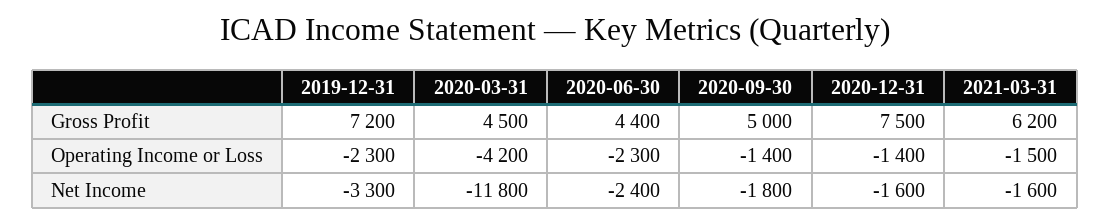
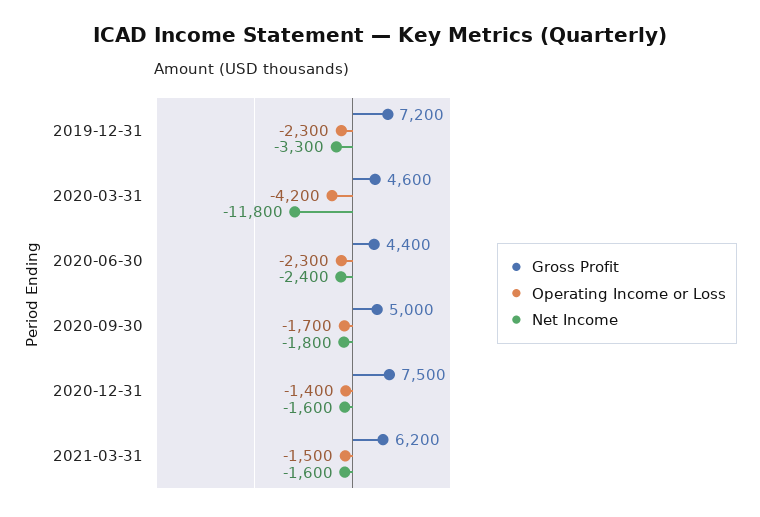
Gross Profit, 2020-03-31: 4500 -> 4600
Operating Income or Loss, 2020-09-30: -1400 -> -1700

